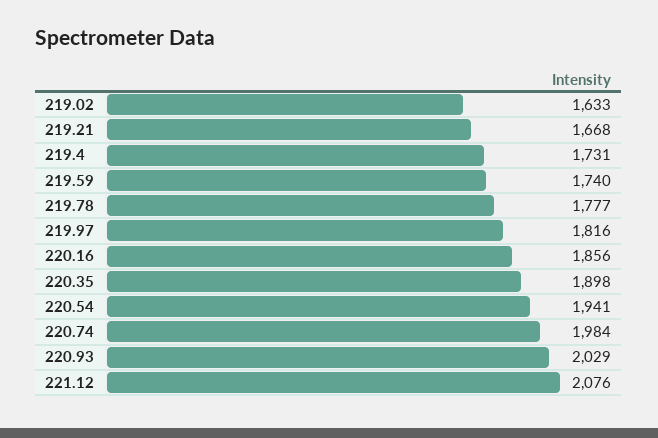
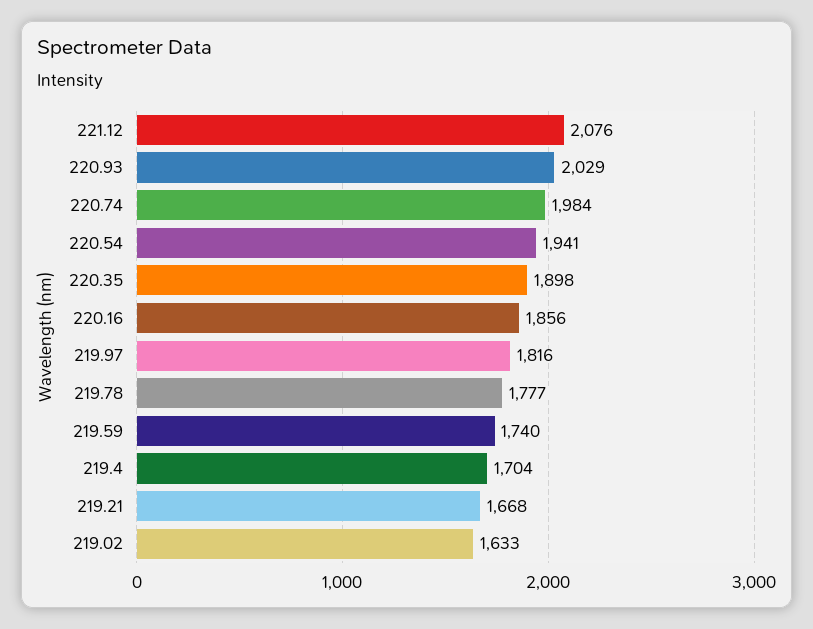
219.4: 1731 -> 1704

